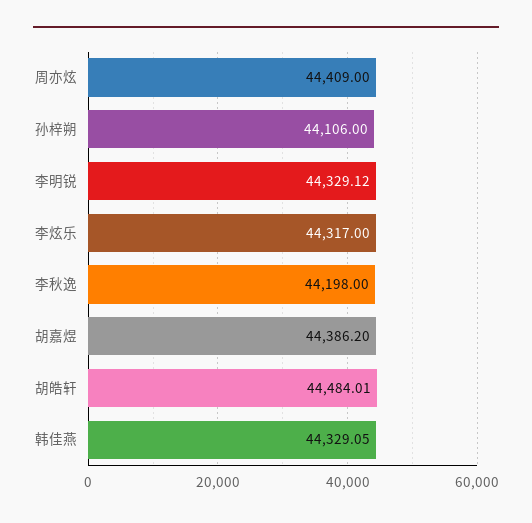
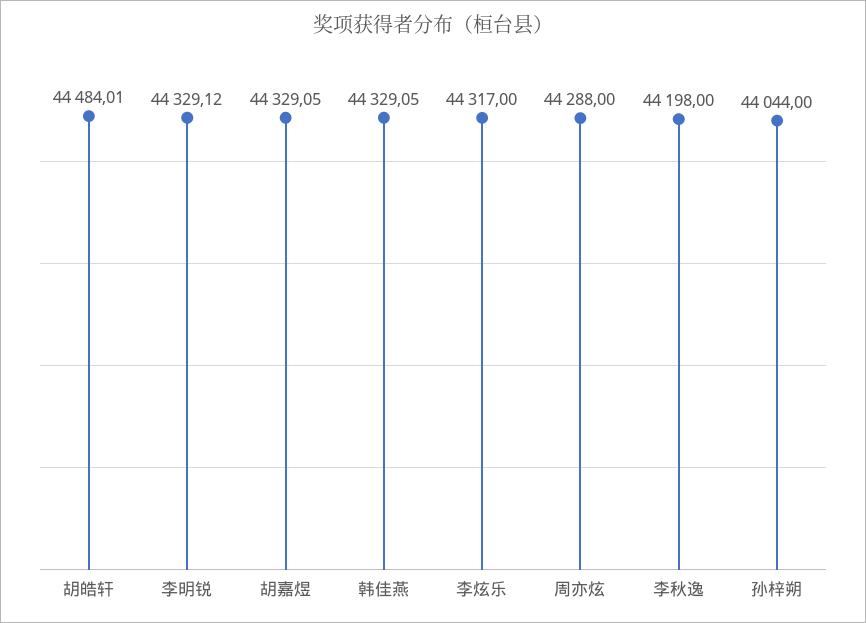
周亦炫: 44409 -> 44288
孙梓朔: 44106 -> 44044
胡嘉煜: 44386.2 -> 44329.05

